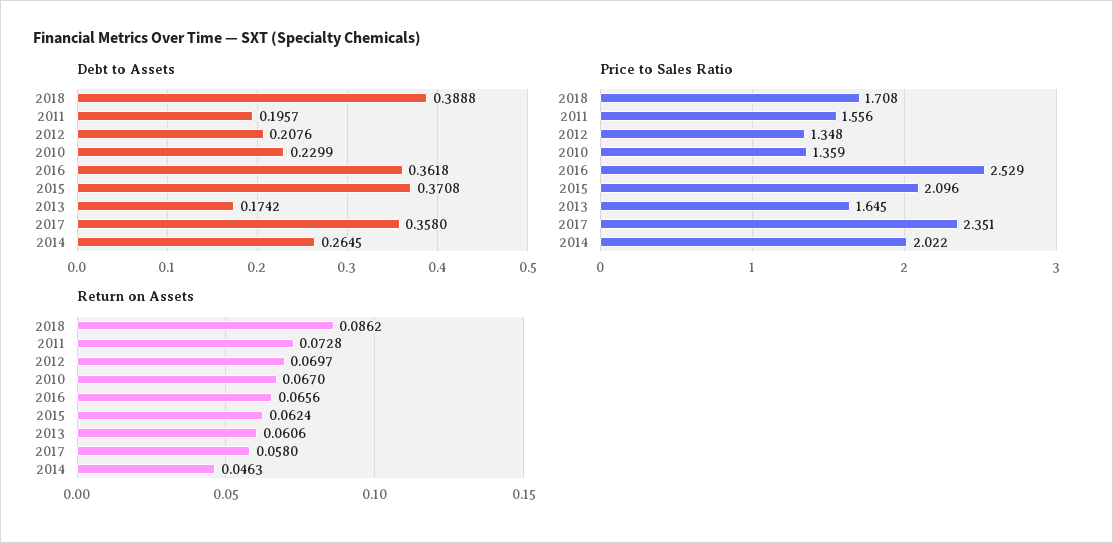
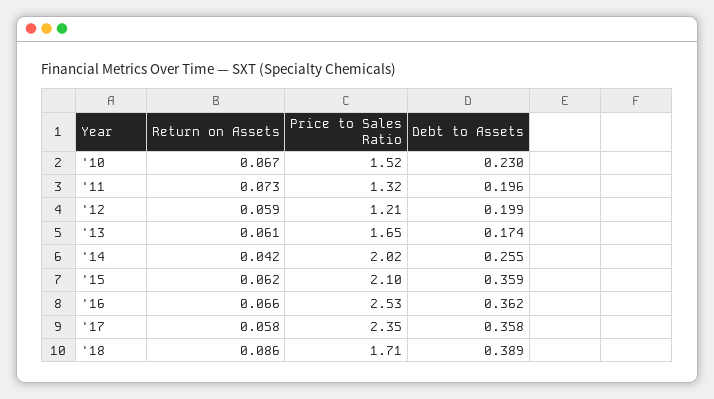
Debt to Assets, 2012: 0.2076 -> 0.199
Debt to Assets, 2015: 0.3708 -> 0.359
Debt to Assets, 2014: 0.2645 -> 0.255
Price to Sales Ratio, 2011: 1.556 -> 1.32
Price to Sales Ratio, 2012: 1.348 -> 1.21
Price to Sales Ratio, 2010: 1.359 -> 1.52
Return on Assets, 2012: 0.0697 -> 0.059
Return on Assets, 2014: 0.0463 -> 0.042

